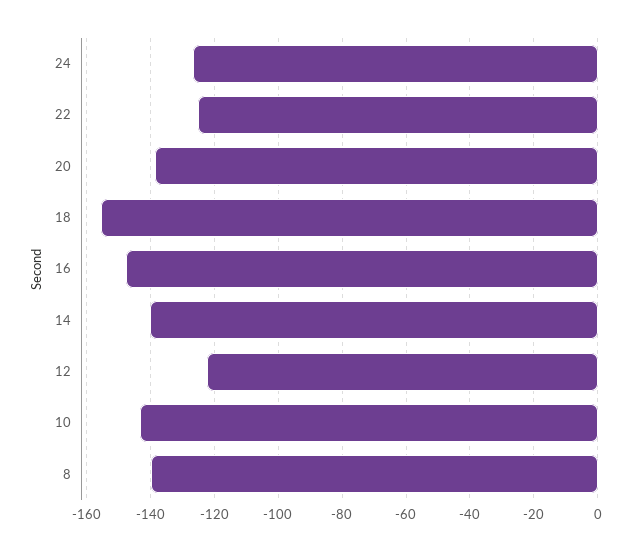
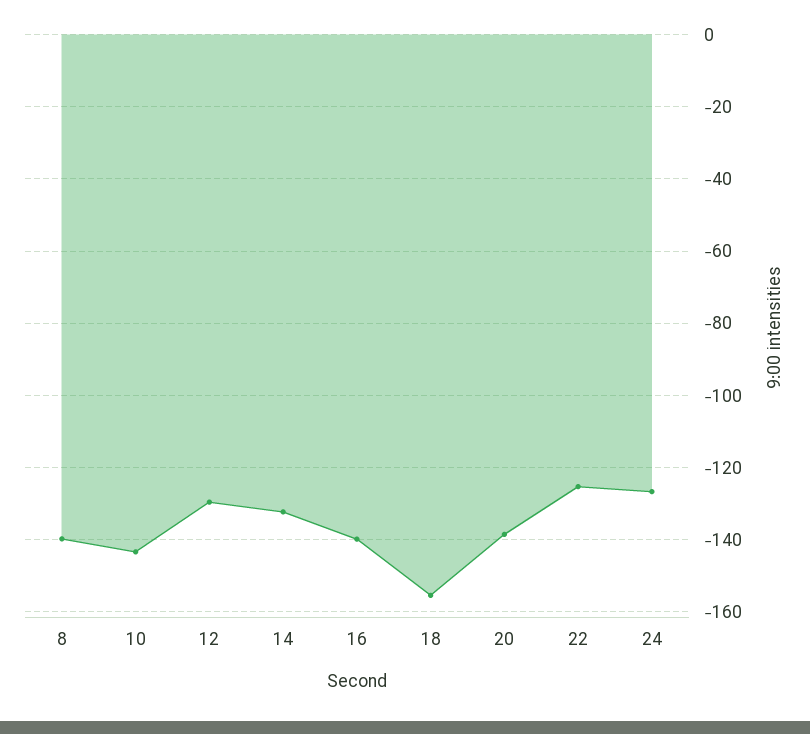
16: -148 -> -140
14: -140 -> -132
12: -122 -> -130

